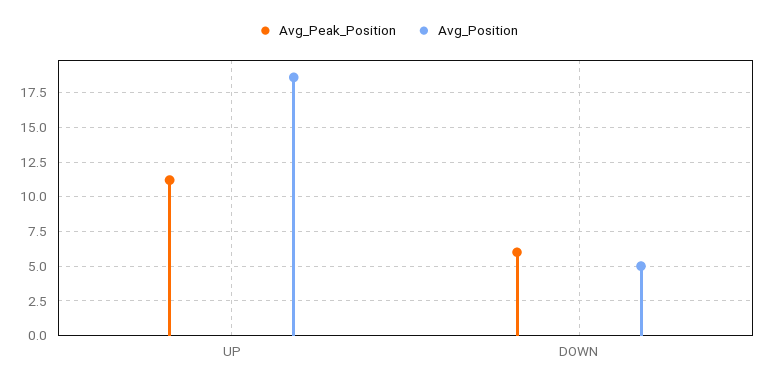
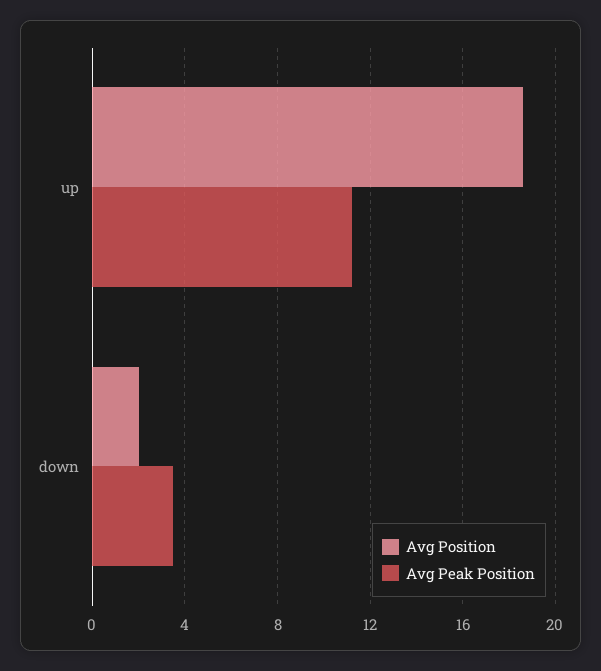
Avg_Peak_Position, DOWN: 6 -> 3.5
Avg_Position, DOWN: 5 -> 2

